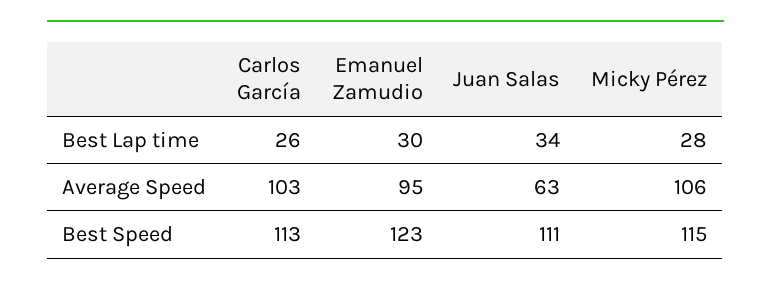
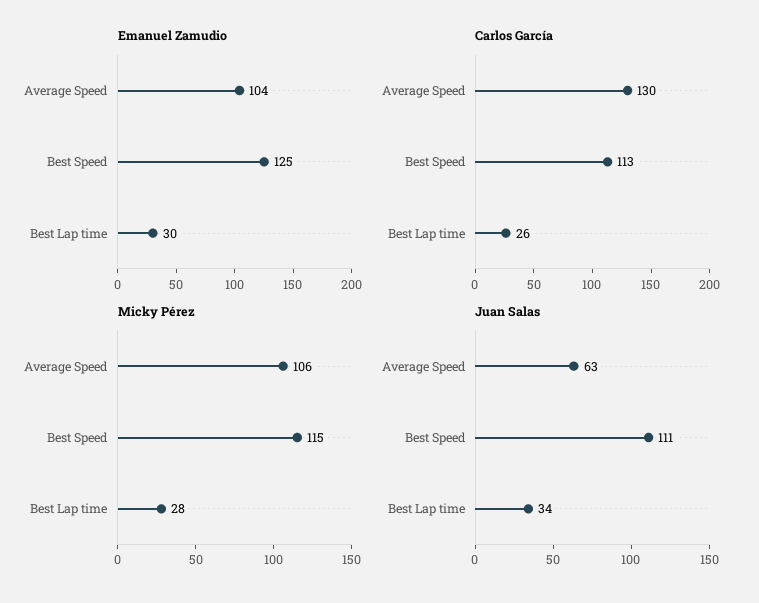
Carlos García, Average Speed: 103 -> 130
Emanuel Zamudio, Average Speed: 95 -> 104
Emanuel Zamudio, Best Speed: 123 -> 125

